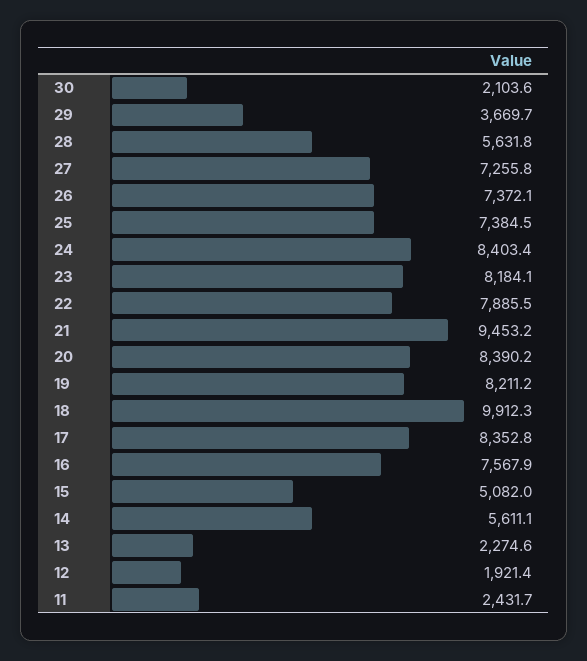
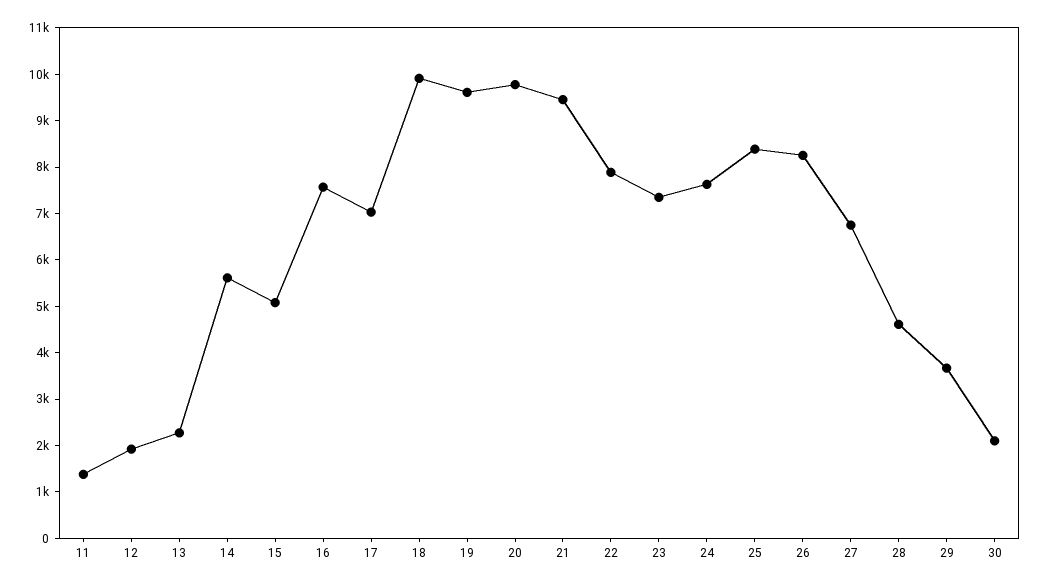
28: 5631.8 -> 4600
27: 7255.8 -> 6800
26: 7372.1 -> 8200
25: 7384.5 -> 8400
24: 8403.4 -> 7600
23: 8184.1 -> 7400
20: 8390.2 -> 9800
19: 8211.2 -> 9600
17: 8352.8 -> 7000
11: 2431.7 -> 1400

